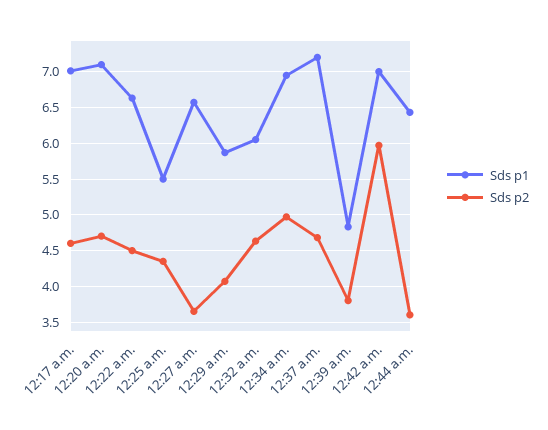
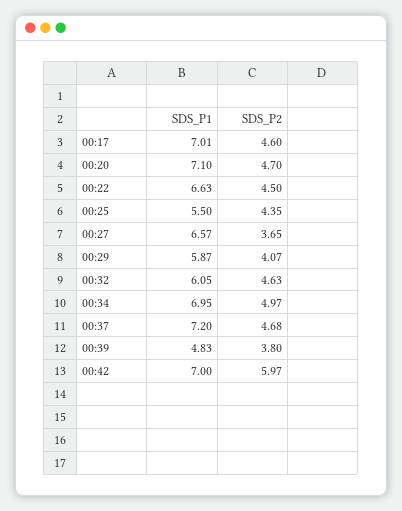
Sds p1, 12:44 a.m.: 6.4 -> none
Sds p2, 12:44 a.m.: 3.6 -> none

